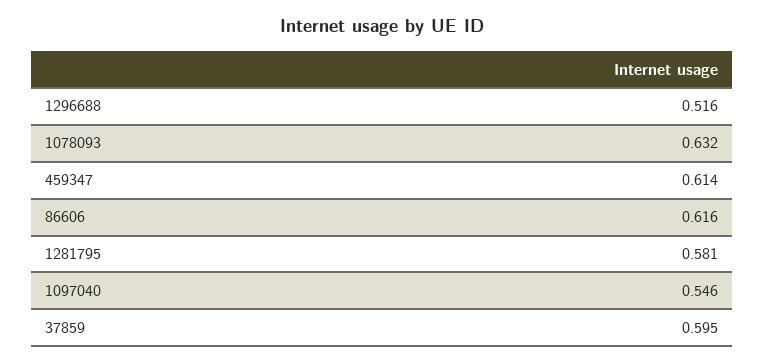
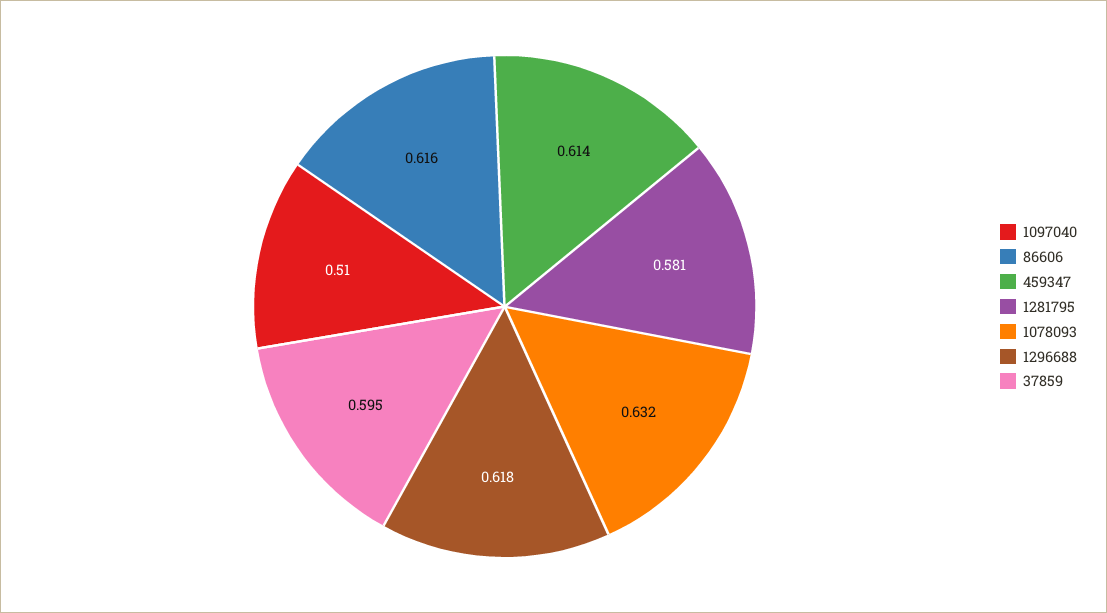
1296688: 0.516 -> 0.618
1097040: 0.546 -> 0.51

